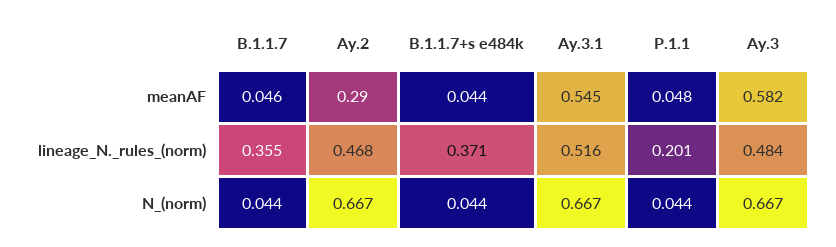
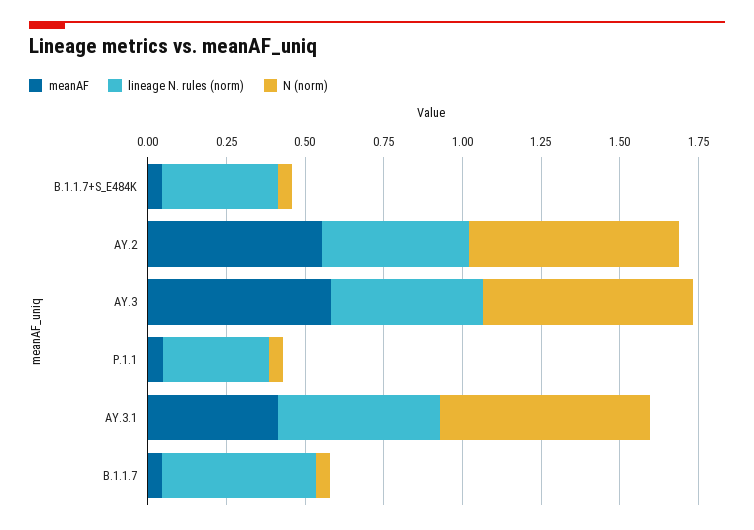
meanAF, Ay.2: 0.29 -> 0.55
meanAF, Ay.3.1: 0.545 -> 0.4
lineage_N._rules_(norm), B.1.1.7: 0.355 -> 0.5
lineage_N._rules_(norm), P.1.1: 0.201 -> 0.35

